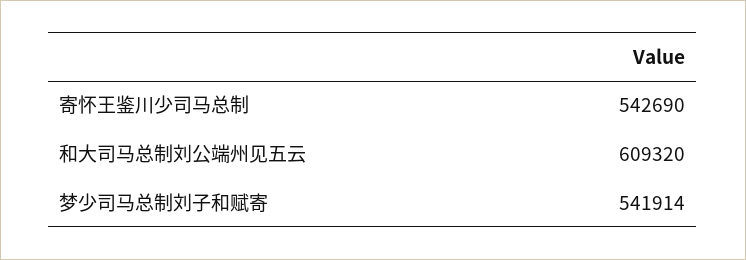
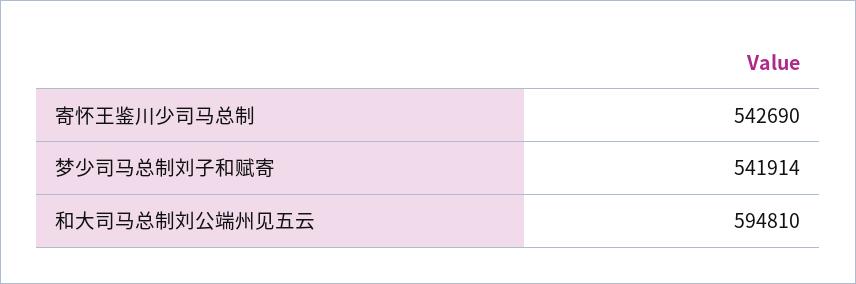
和大司马总制刘公端州见五云: 609320 -> 594810

